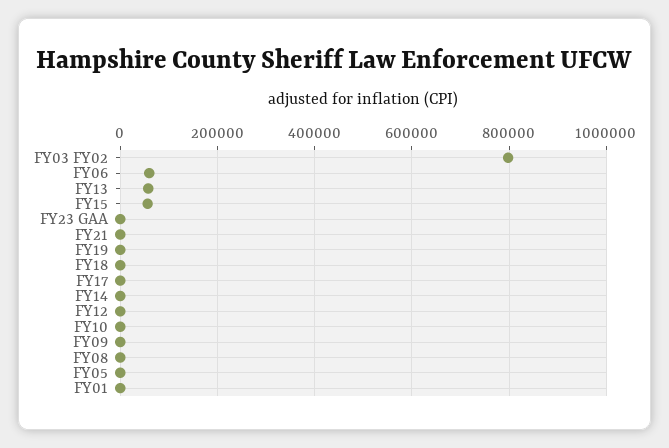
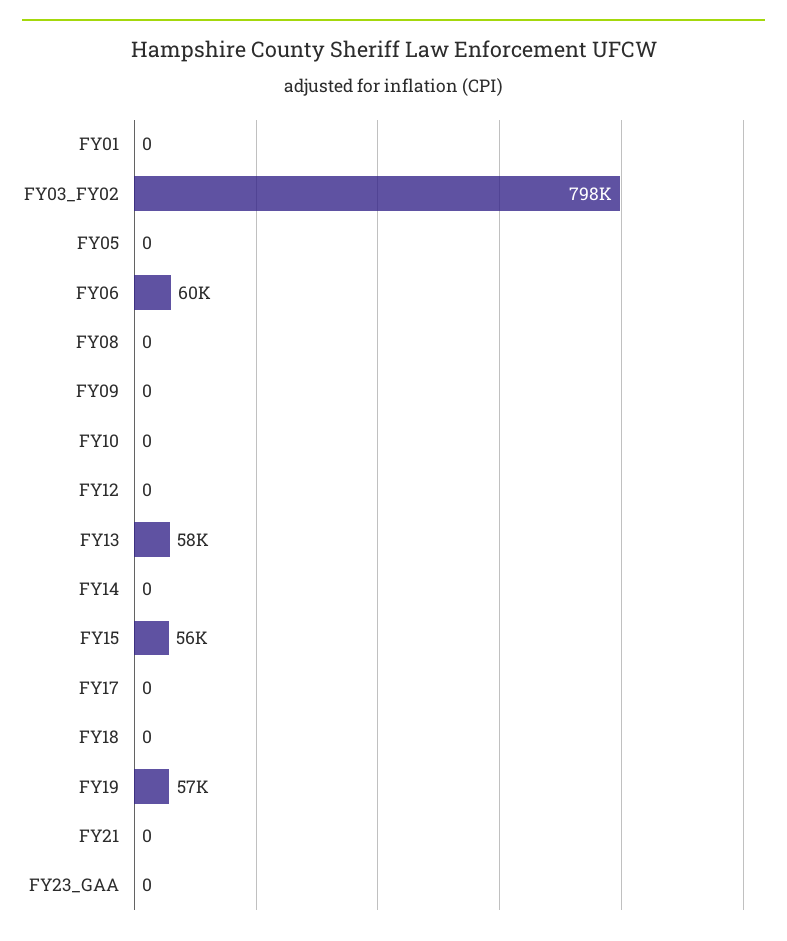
FY19: 0 -> 57000

